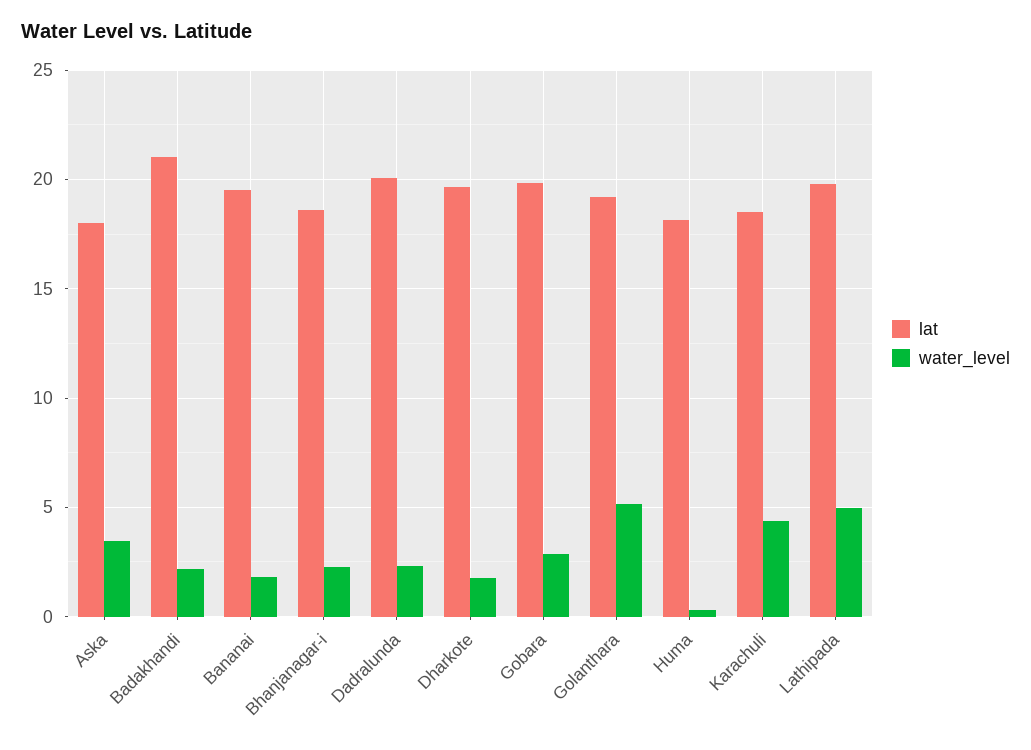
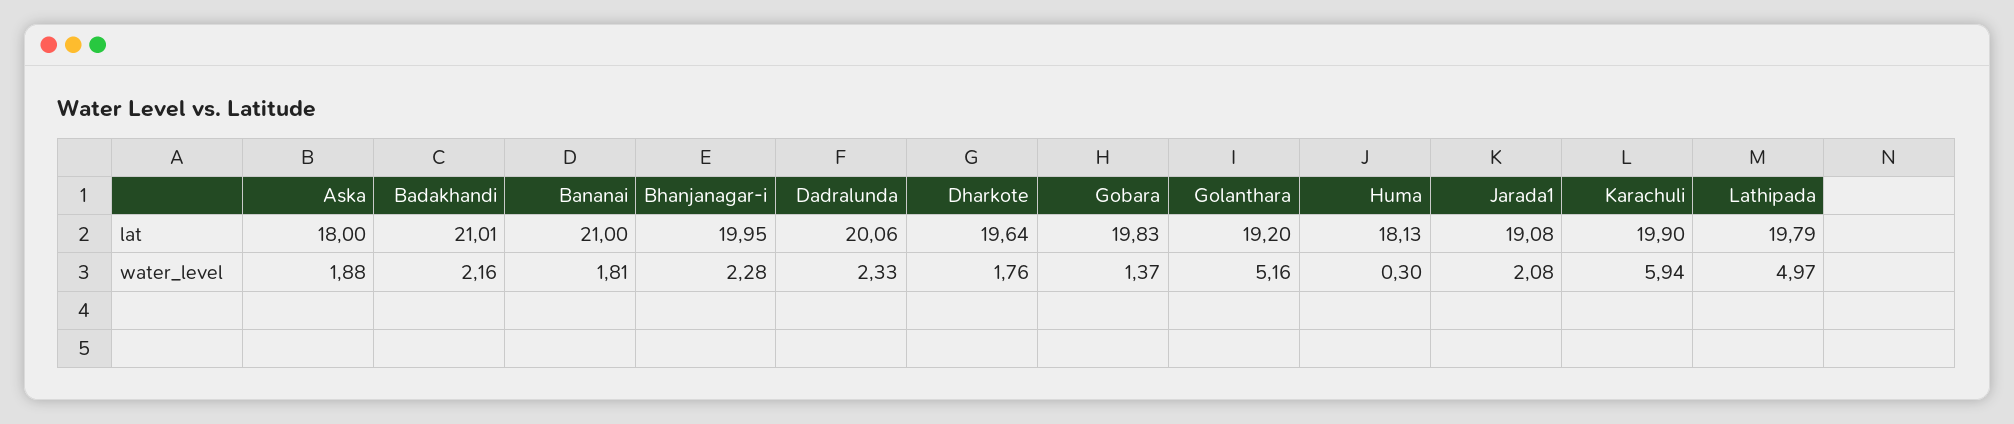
water_level, Aska: 3.5 -> 1.88
lat, Bananai: 19.5 -> 21
lat, Bhanjanagar-i: 18.5 -> 19.95
water_level, Gobara: 3 -> 1.37
lat, Karachuli: 18.5 -> 19.9
water_level, Karachuli: 4.5 -> 5.94
lat, Jarada1: none -> 19.08
water_level, Jarada1: none -> 2.08

